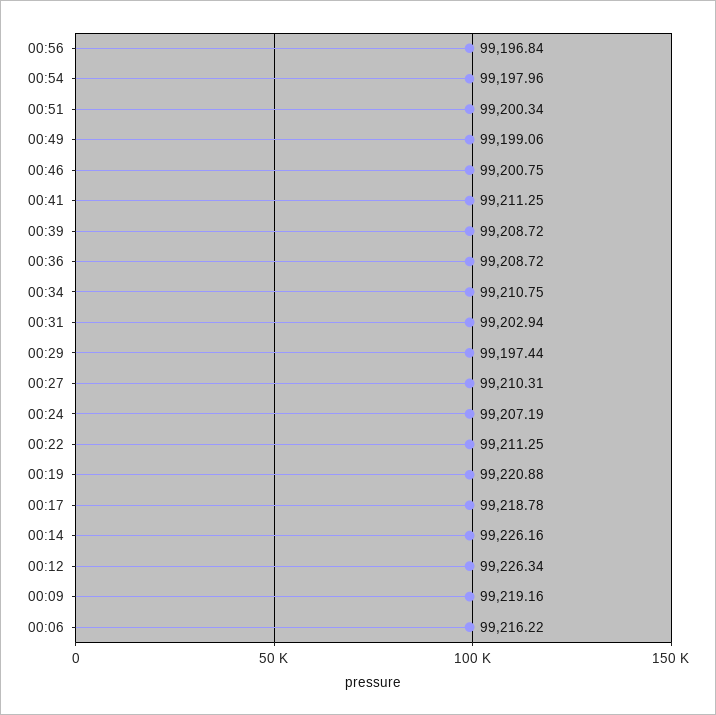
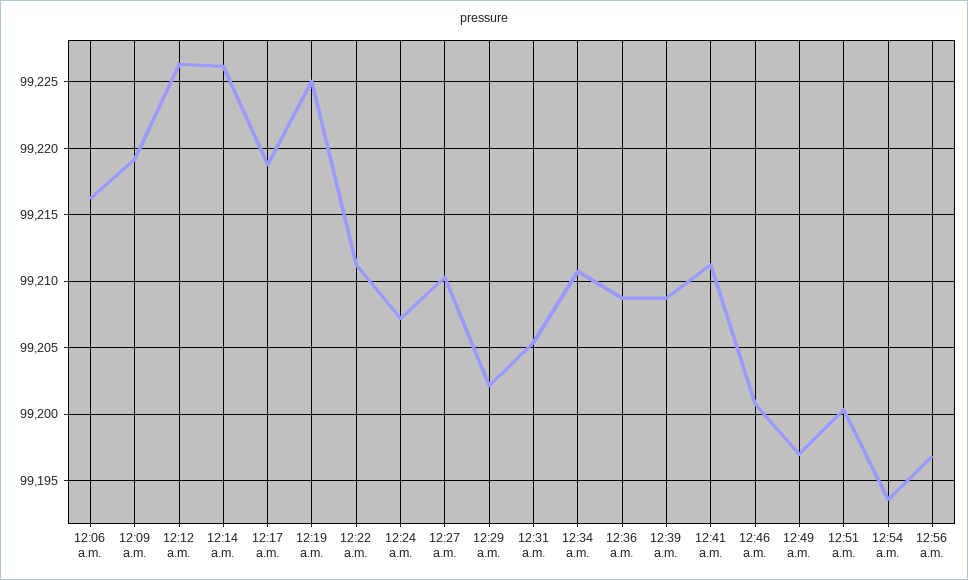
00:54: 99197.96 -> 99193.5
00:49: 99199.06 -> 99197
00:31: 99202.94 -> 99205.5
00:29: 99197.44 -> 99202
00:19: 99220.88 -> 99225

